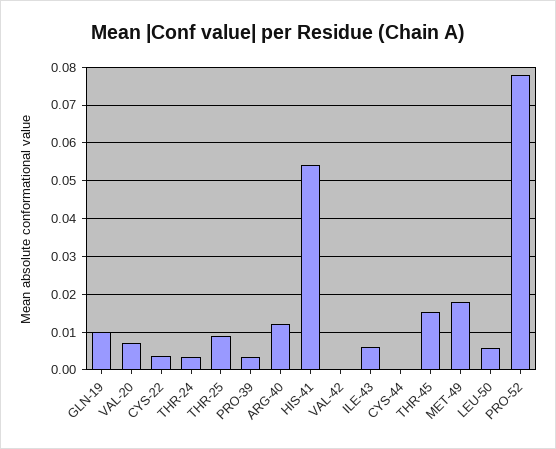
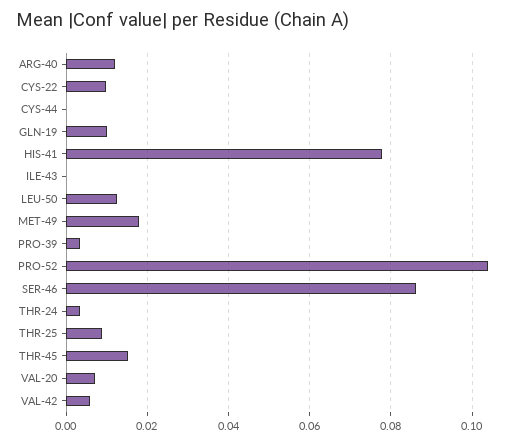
CYS-22: 0.004 -> 0.01
HIS-41: 0.054 -> 0.078
VAL-42: 0 -> 0.006
ILE-43: 0.006 -> 0
LEU-50: 0.006 -> 0.012
PRO-52: 0.078 -> 0.104
SER-46: none -> 0.086

